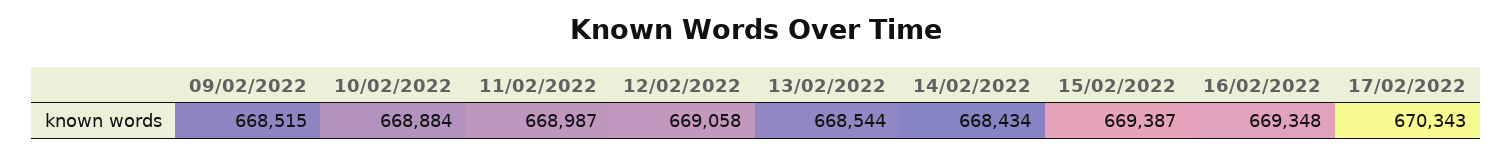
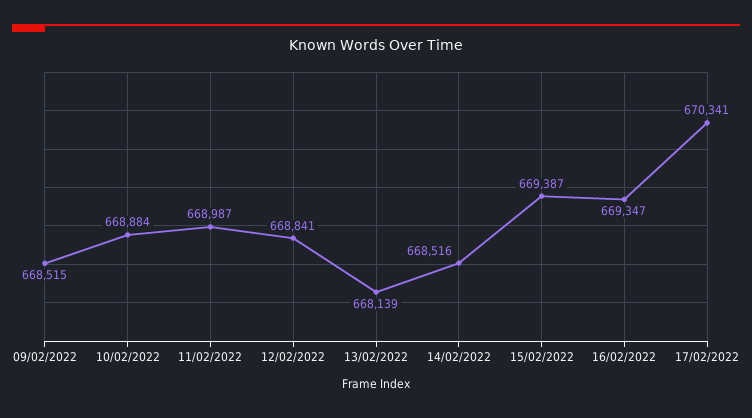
12/02/2022: 669058 -> 668841
13/02/2022: 668544 -> 668139
14/02/2022: 668434 -> 668516
16/02/2022: 669348 -> 669347
17/02/2022: 670343 -> 670341

